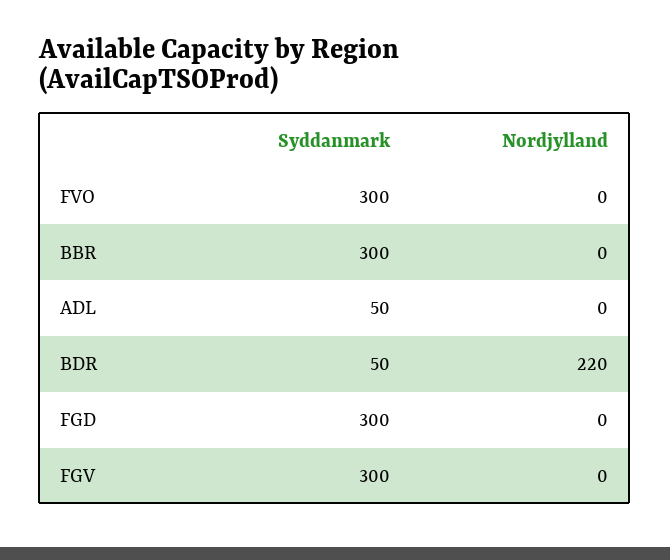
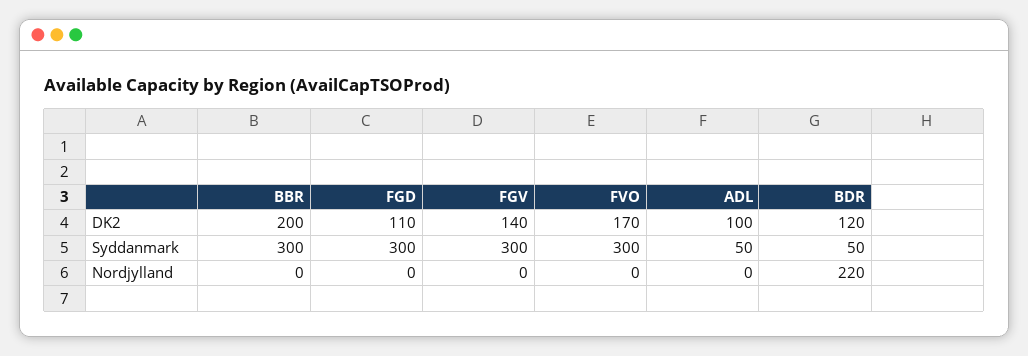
DK2, BBR: none -> 200
DK2, FGD: none -> 110
DK2, FGV: none -> 140
DK2, FVO: none -> 170
DK2, ADL: none -> 100
DK2, BDR: none -> 120

